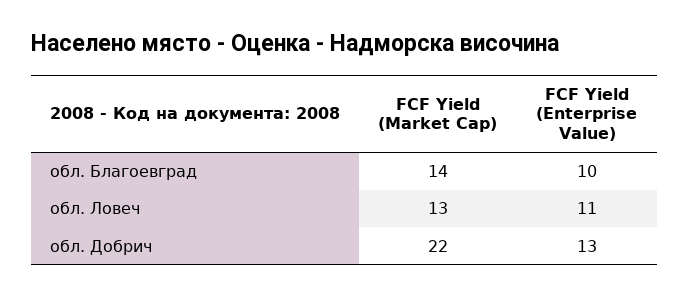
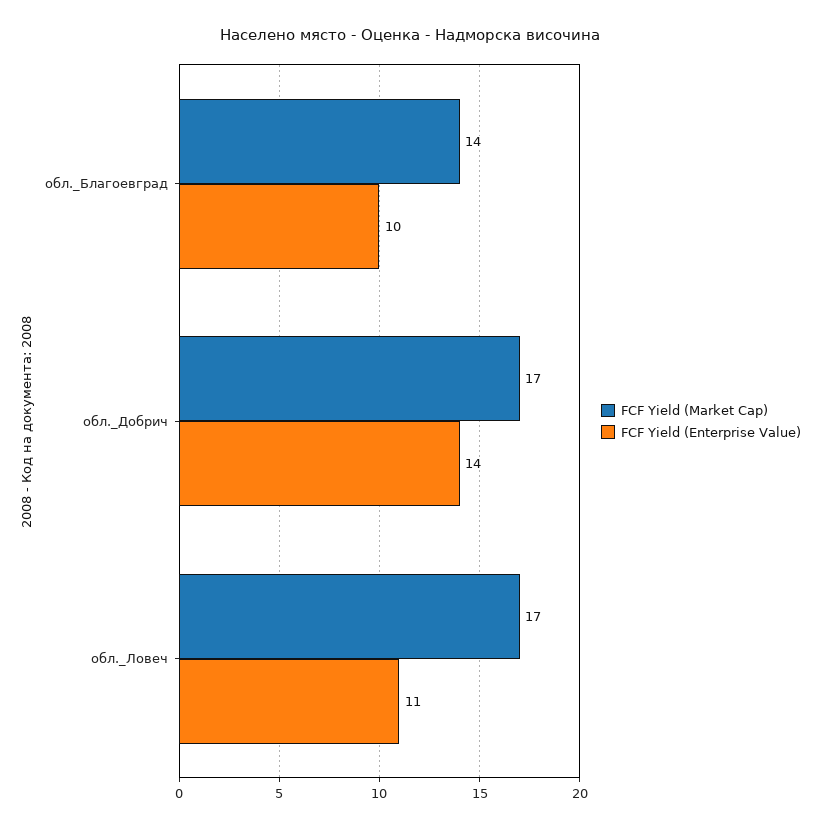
FCF Yield (Market Cap), обл. Ловеч: 13 -> 17
FCF Yield (Market Cap), обл. Добрич: 22 -> 17
FCF Yield (Enterprise Value), обл. Добрич: 13 -> 14

